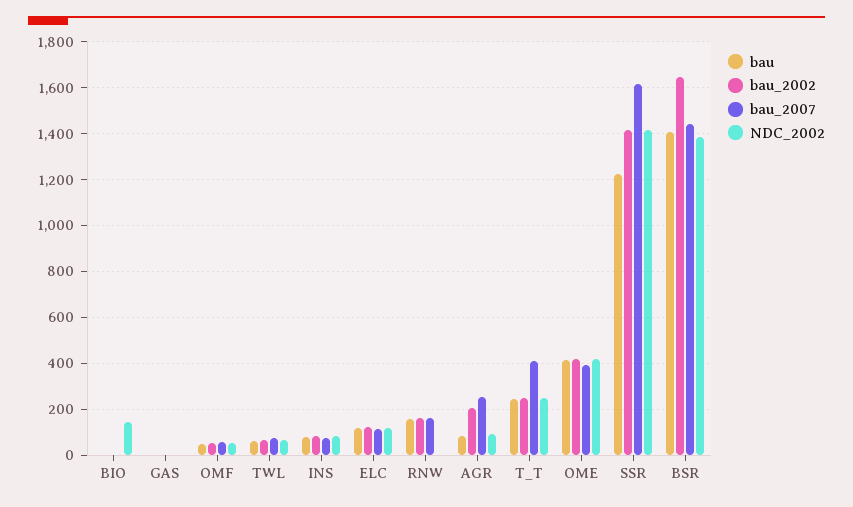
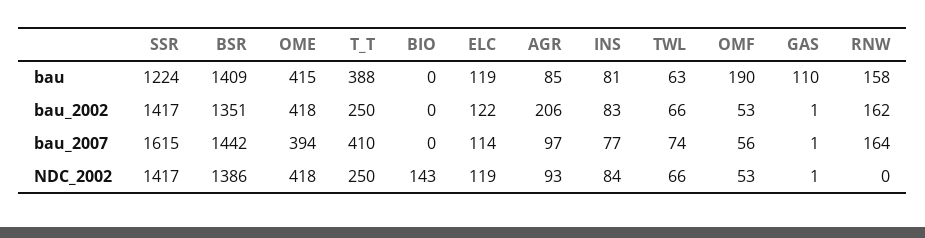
bau, GAS: 0 -> 110
bau, OMF: 50 -> 190
bau_2007, AGR: 250 -> 97
bau, T_T: 250 -> 388
bau_2002, BSR: 1650 -> 1351

